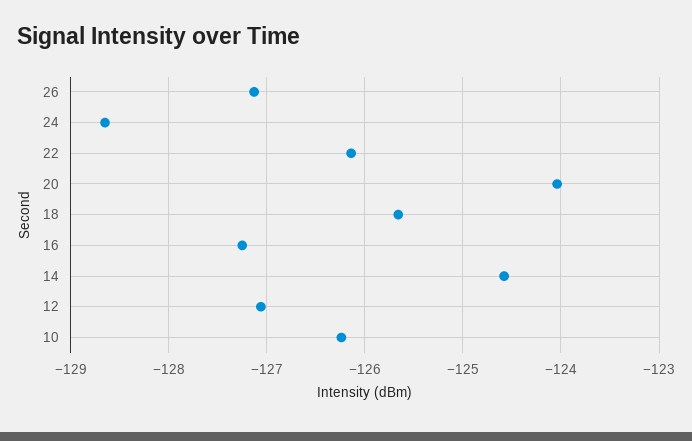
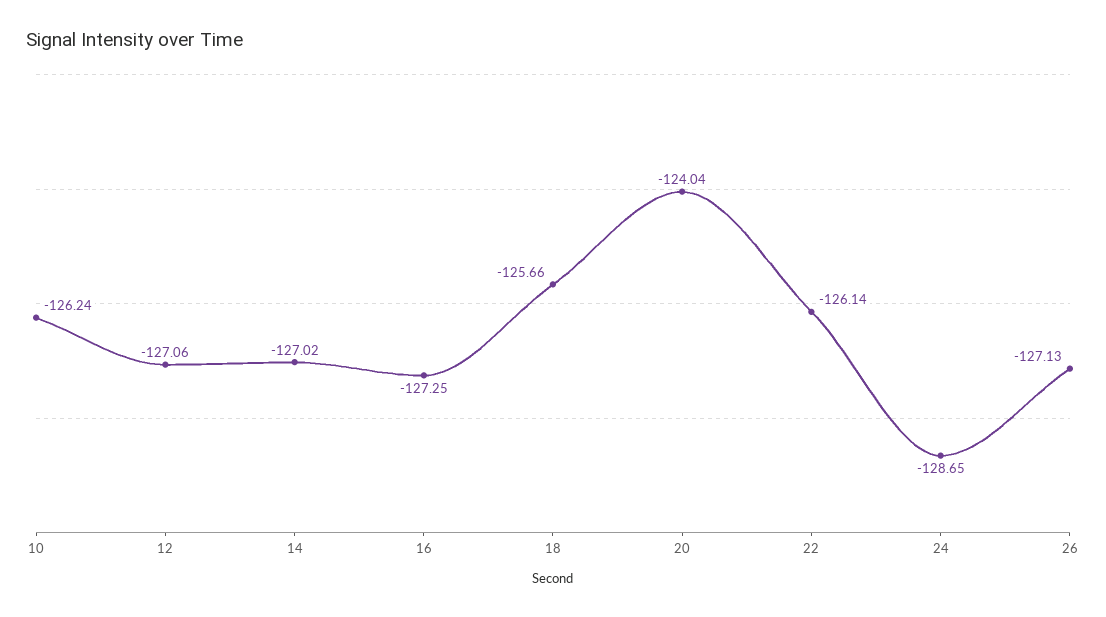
14: -124.6 -> -127.02

